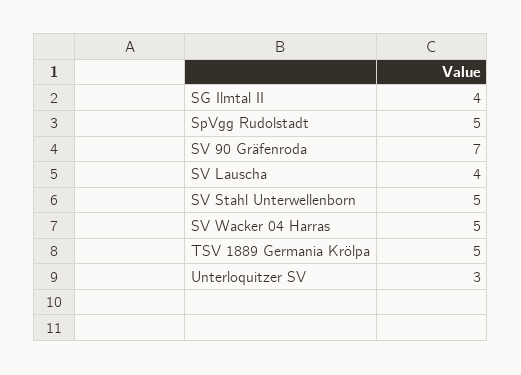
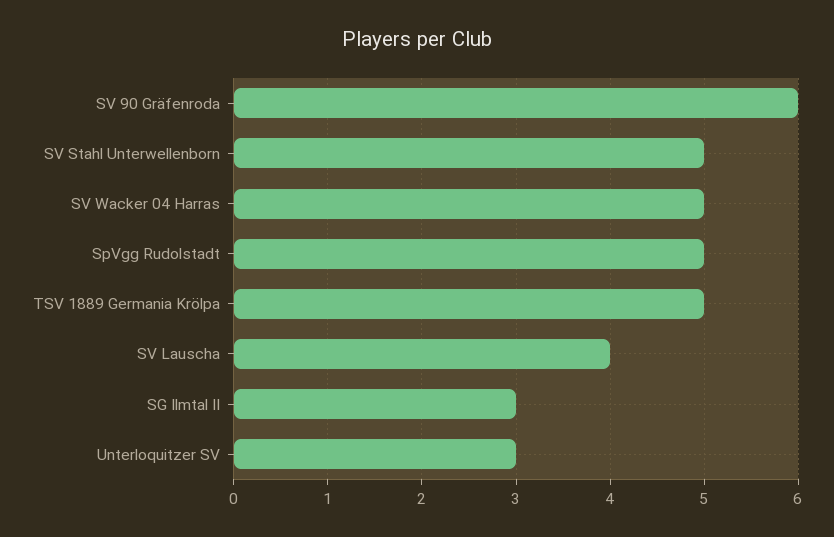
SG Ilmtal II: 4 -> 3
SV 90 Gräfenroda: 7 -> 6

